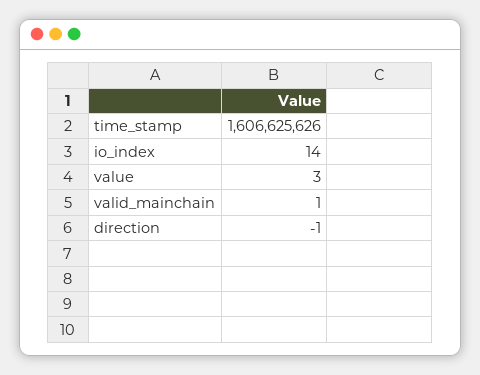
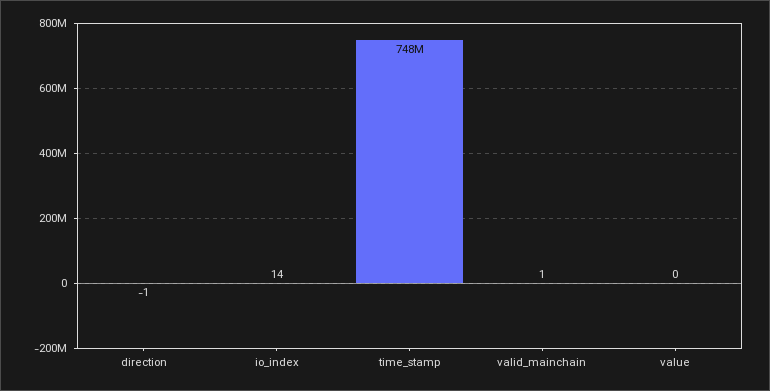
time_stamp: 1606625626 -> 748000000
value: 3 -> 0

